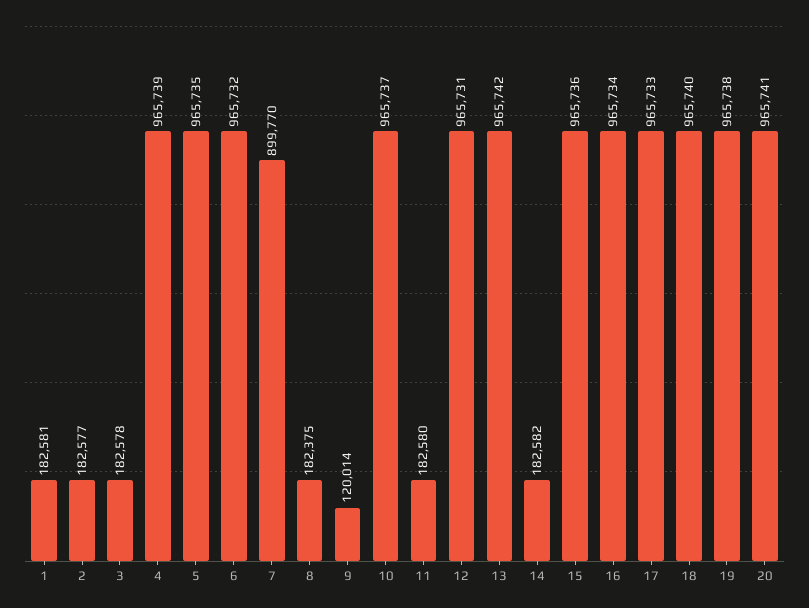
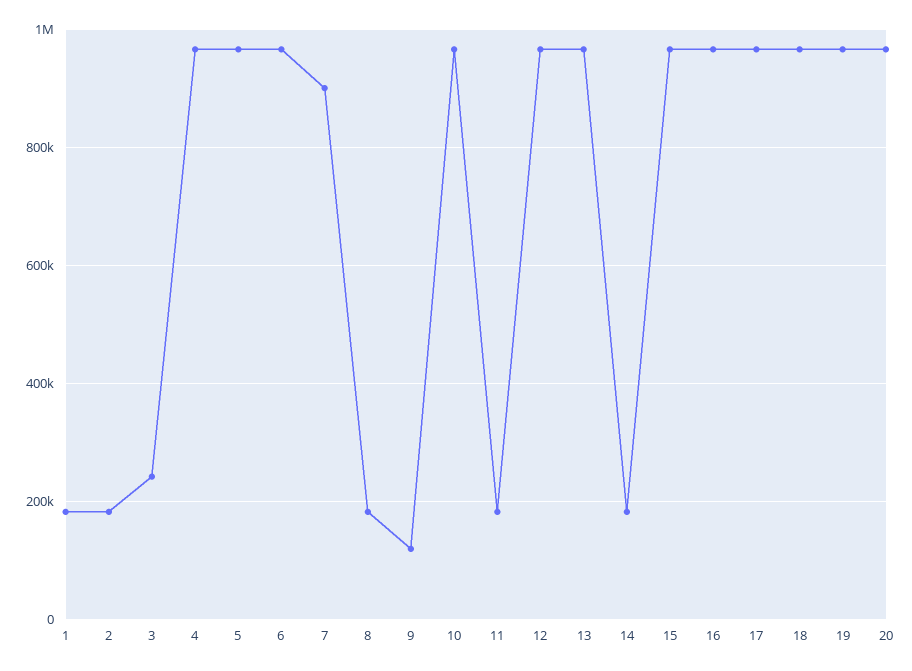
3: 182578 -> 240000

